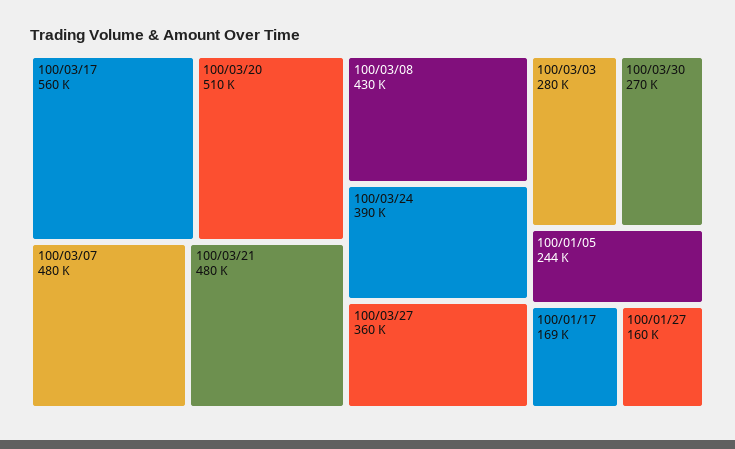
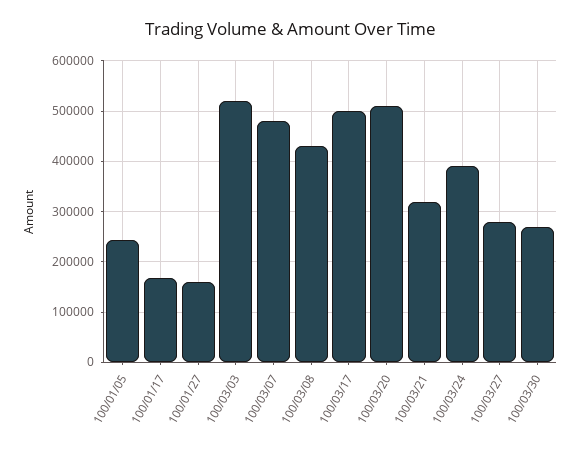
100/03/17: 560000 -> 500000
100/03/21: 480000 -> 320000
100/03/27: 360000 -> 280000
100/03/03: 280000 -> 520000

